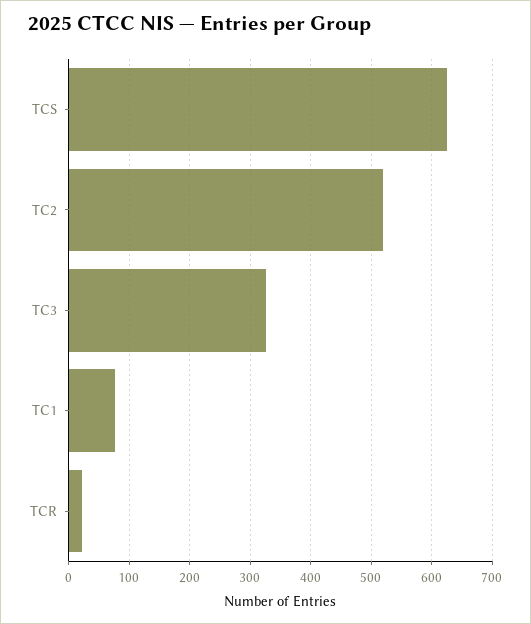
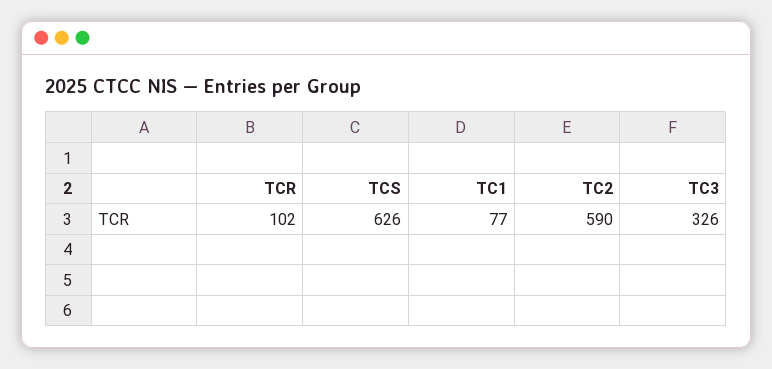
TC2: 520 -> 590
TCR: 20 -> 102

